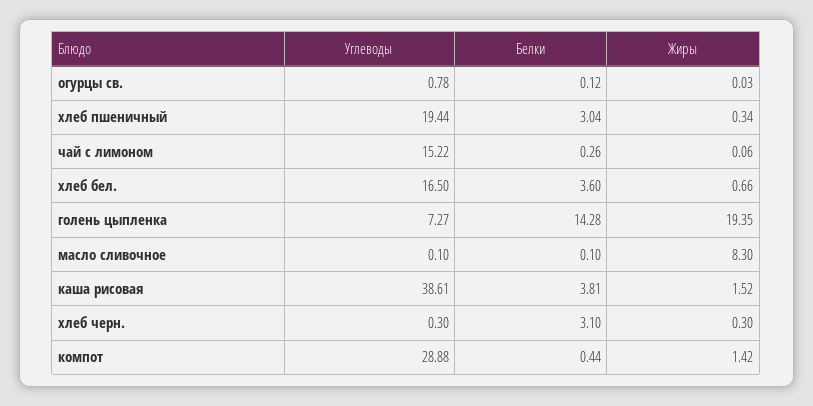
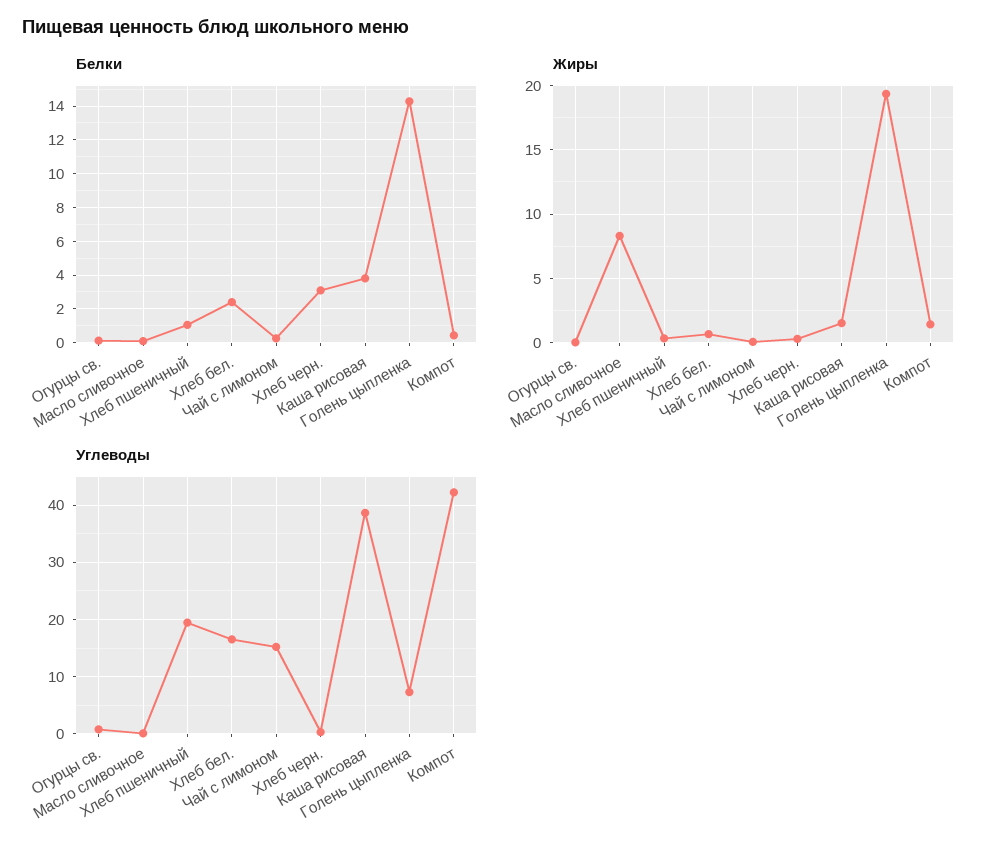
Белки, хлеб пшеничный: 3.04 -> 1
Белки, хлеб бел.: 3.6 -> 2.5
Углеводы, компот: 28.88 -> 42

